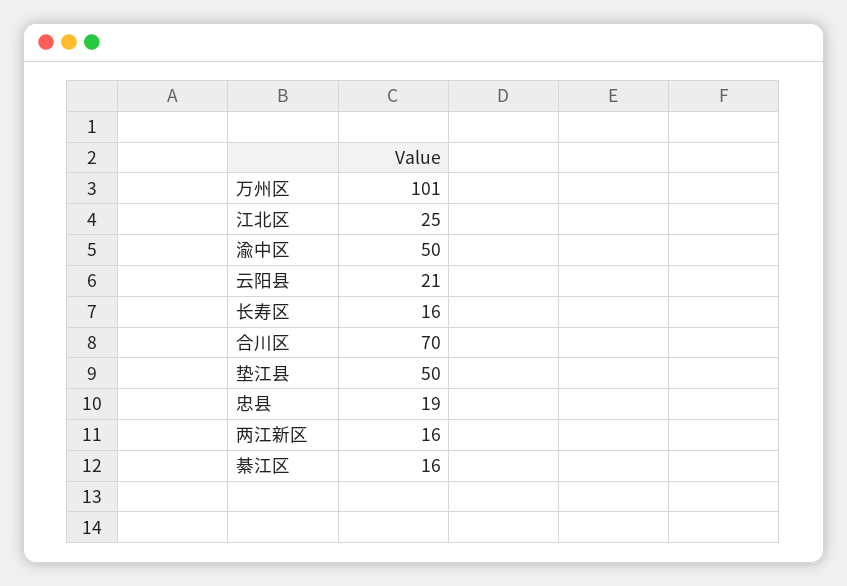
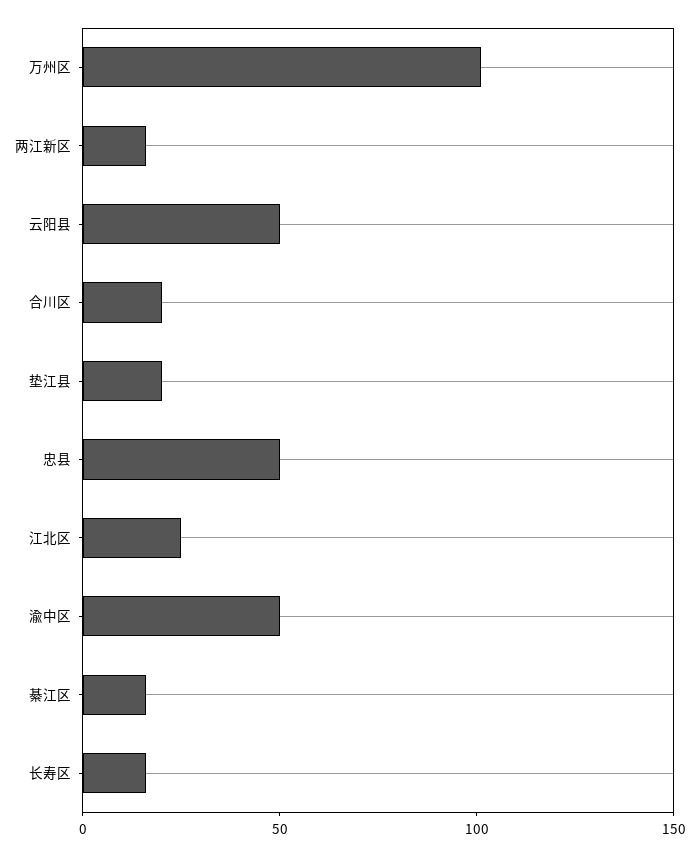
云阳县: 21 -> 50
合川区: 70 -> 20
垫江县: 50 -> 20
忠县: 19 -> 50

